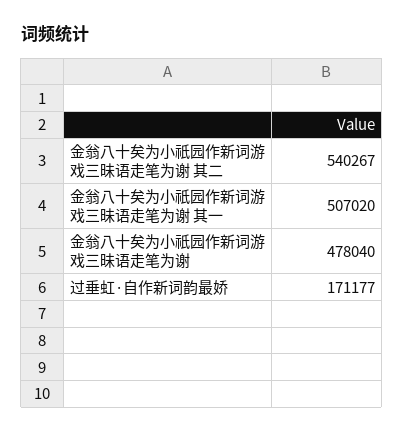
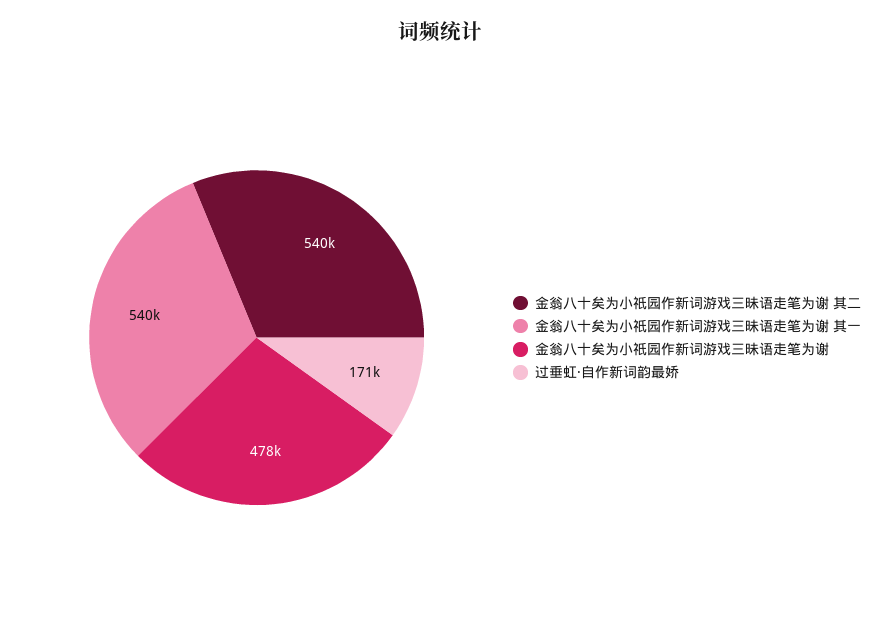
金翁八十矣为小祇园作新词游戏三昧语走笔为谢 其一: 507020 -> 540000

